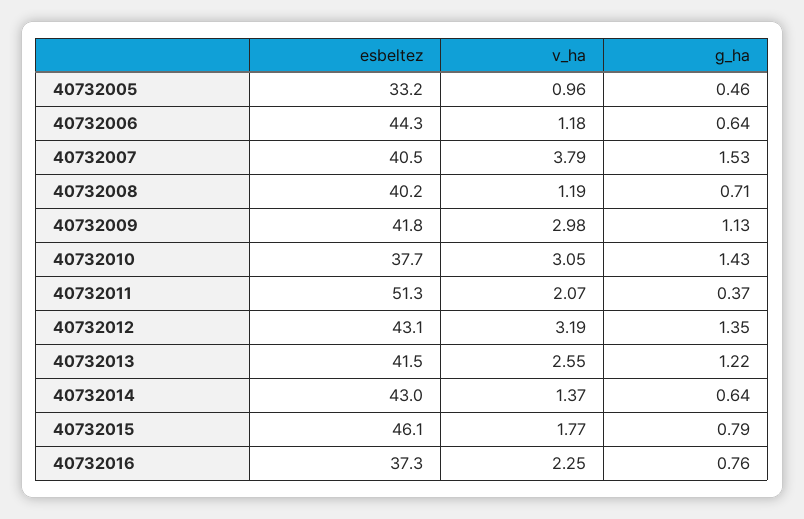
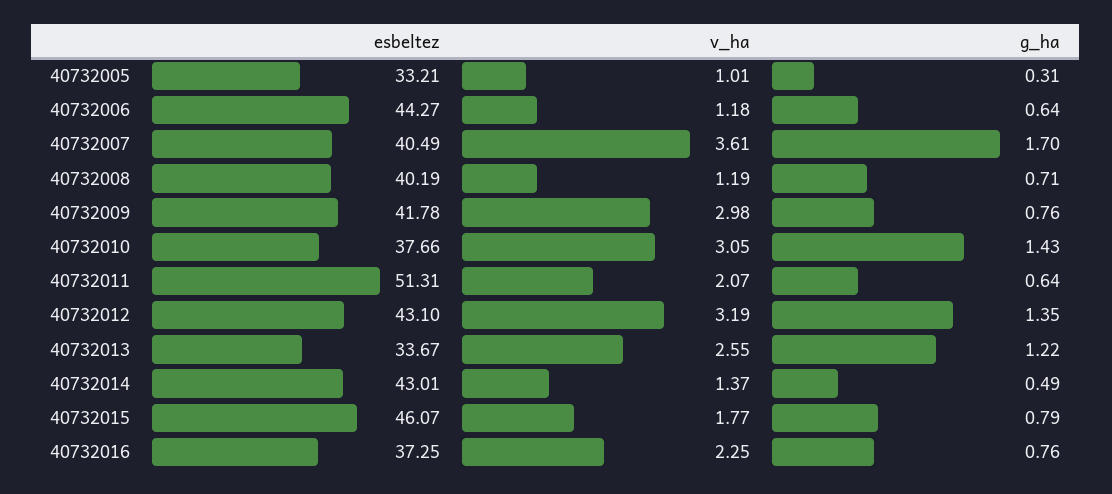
v_ha, 40732005: 0.96 -> 1.01
g_ha, 40732005: 0.46 -> 0.31
v_ha, 40732007: 3.79 -> 3.61
g_ha, 40732007: 1.53 -> 1.7
g_ha, 40732009: 1.13 -> 0.76
g_ha, 40732011: 0.37 -> 0.64
esbeltez, 40732013: 41.5 -> 33.67
g_ha, 40732014: 0.64 -> 0.49

